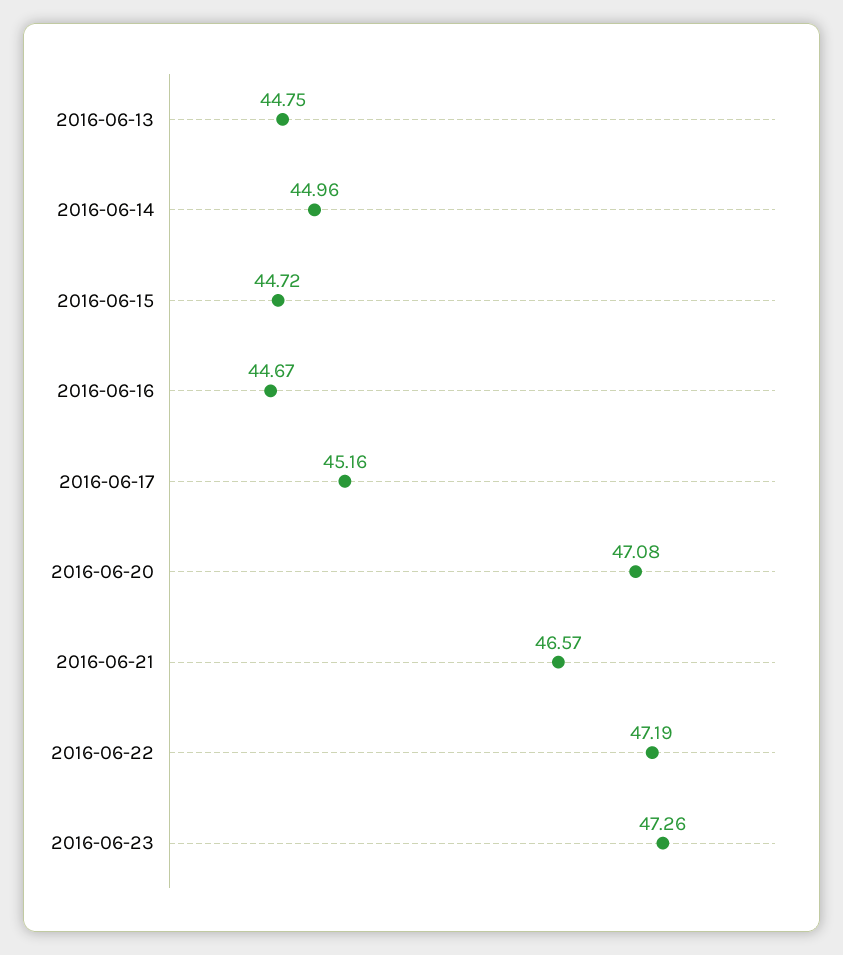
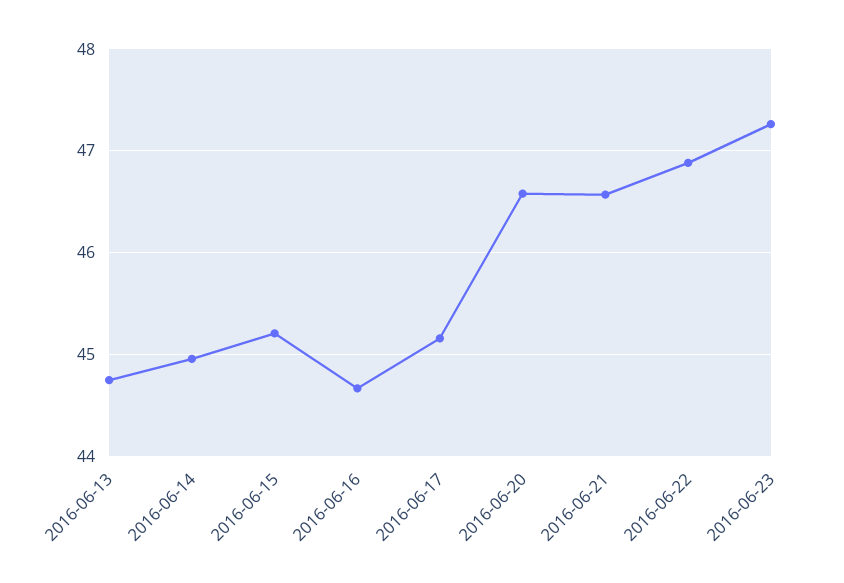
2016-06-15: 44.72 -> 45.2
2016-06-20: 47.08 -> 46.6
2016-06-22: 47.19 -> 46.9

